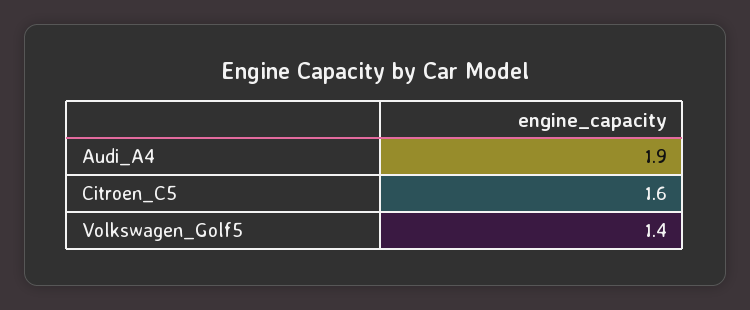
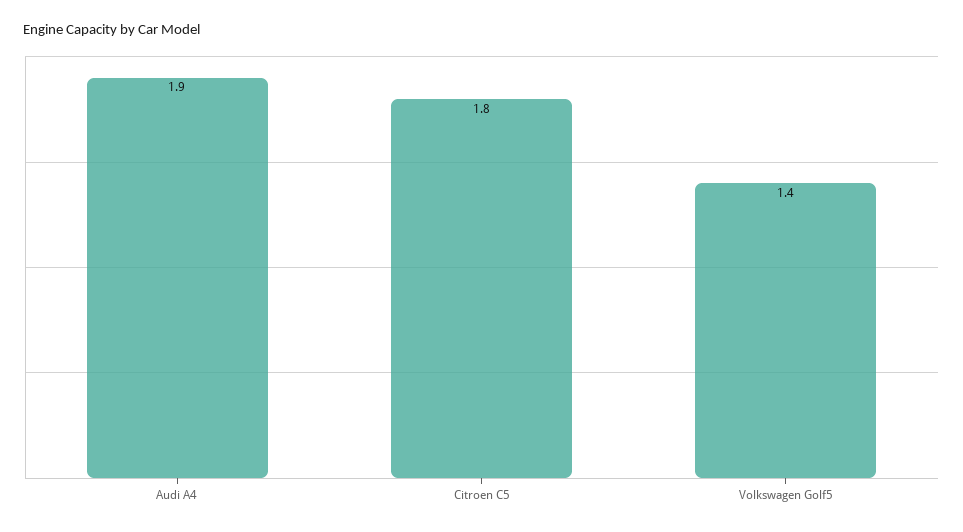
Citroen_C5: 1.6 -> 1.8

